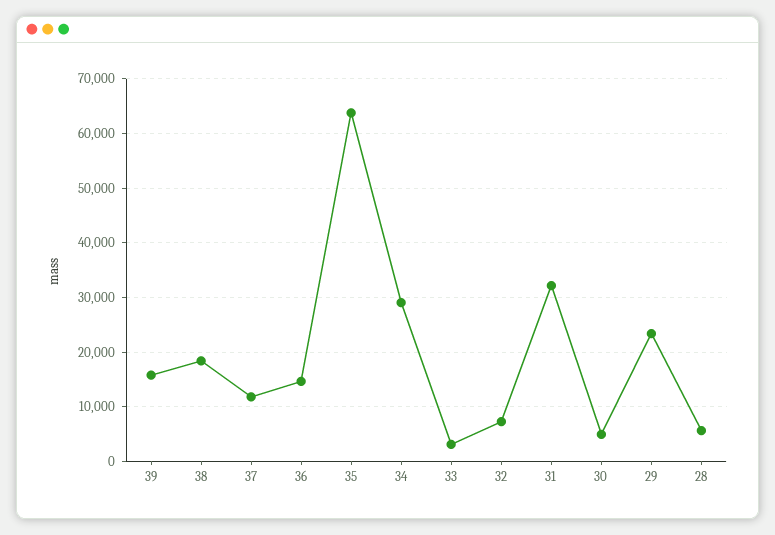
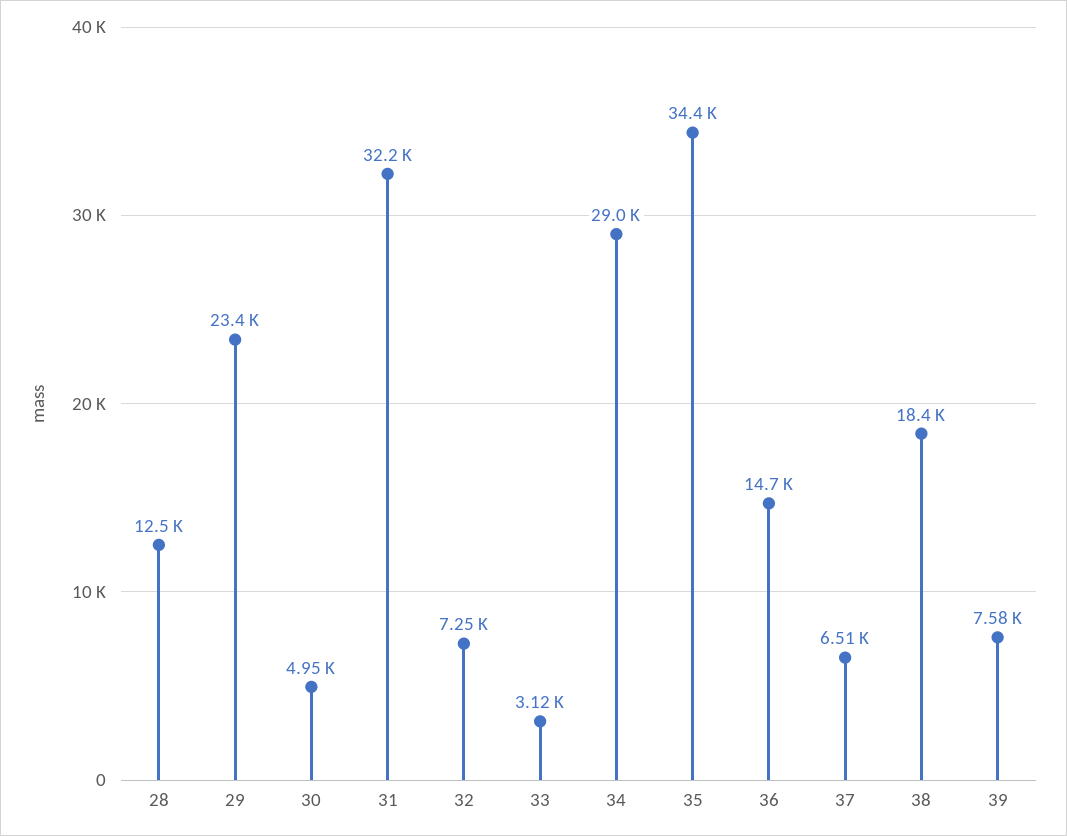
39: 16000 -> 7580
37: 12000 -> 6510
35: 64000 -> 34400
28: 6000 -> 12500

